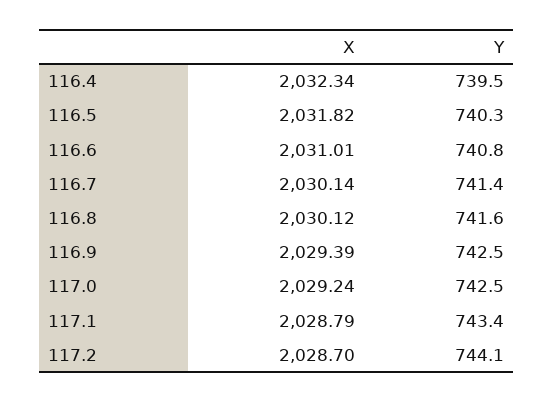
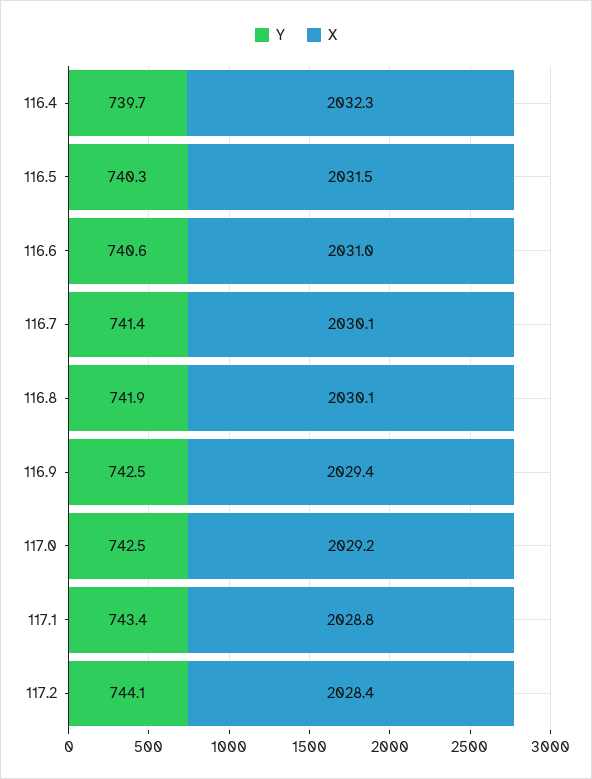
Y, 116.4: 739.5 -> 739.7
X, 116.5: 2031.82 -> 2031.5
Y, 116.6: 740.8 -> 740.6
Y, 116.8: 741.6 -> 741.9
X, 117.2: 2028.7 -> 2028.4

